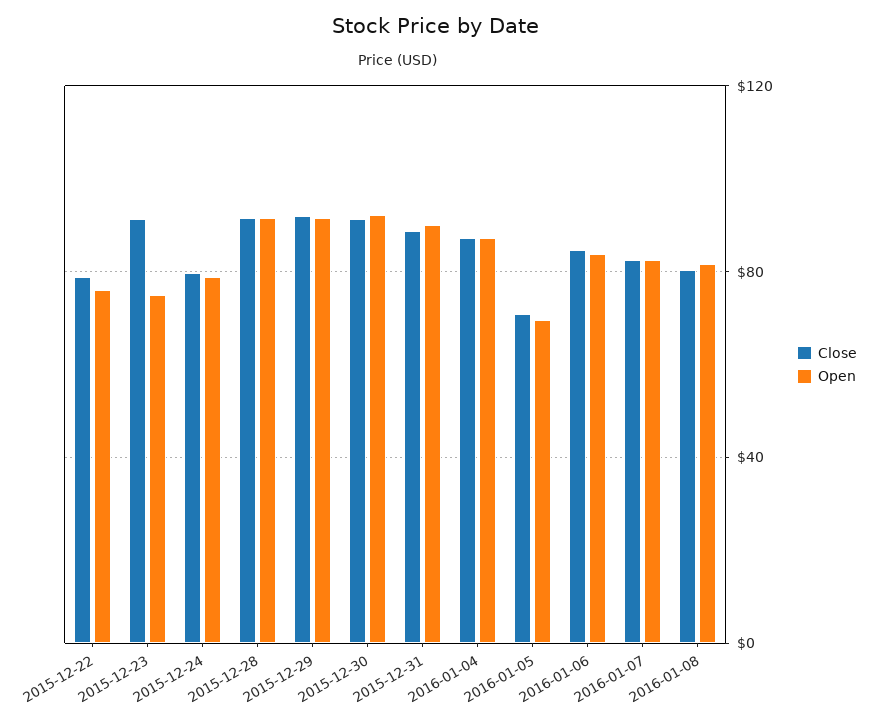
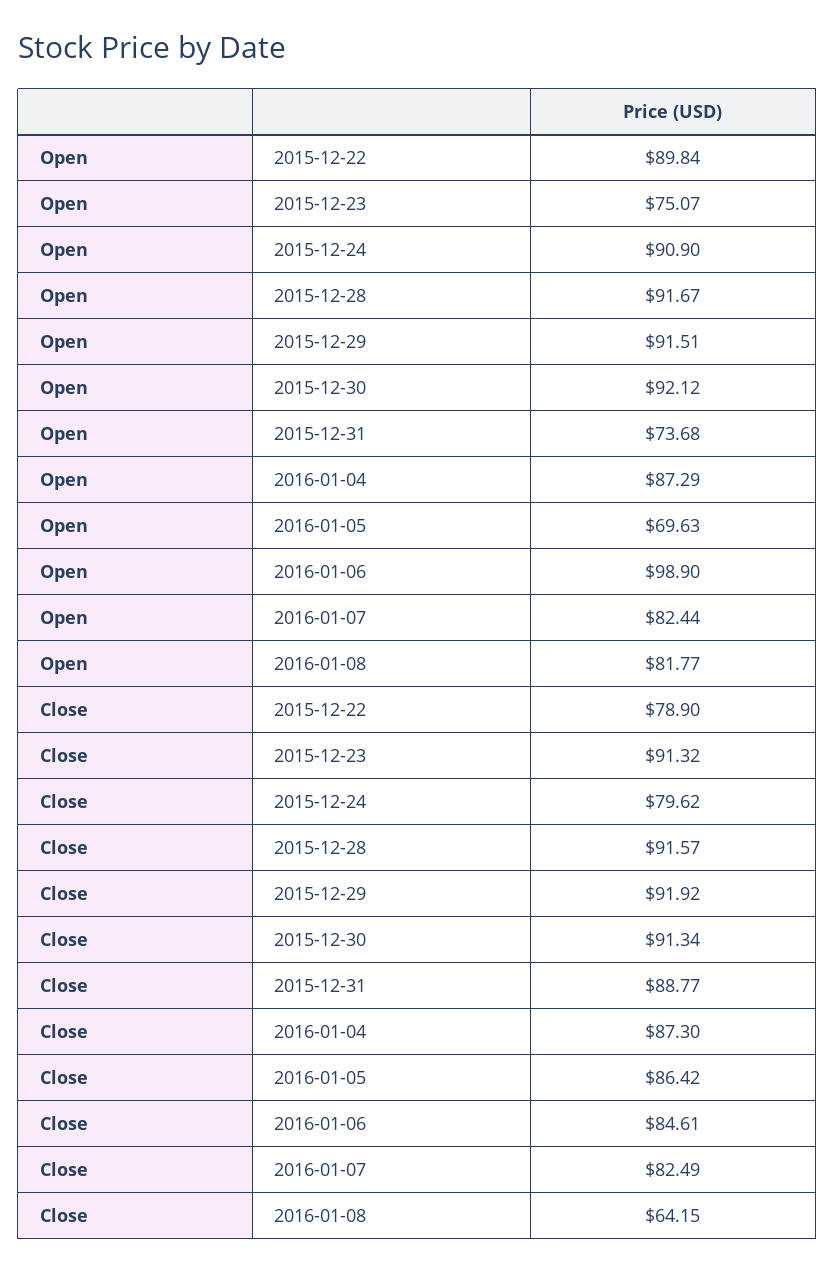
Open, 2015-12-22: 75 -> 89.84
Open, 2015-12-24: 80 -> 90.9
Open, 2015-12-31: 90 -> 73.68
Close, 2016-01-05: 70 -> 86.42
Open, 2016-01-06: 85 -> 98.9
Close, 2016-01-08: 80 -> 64.15

